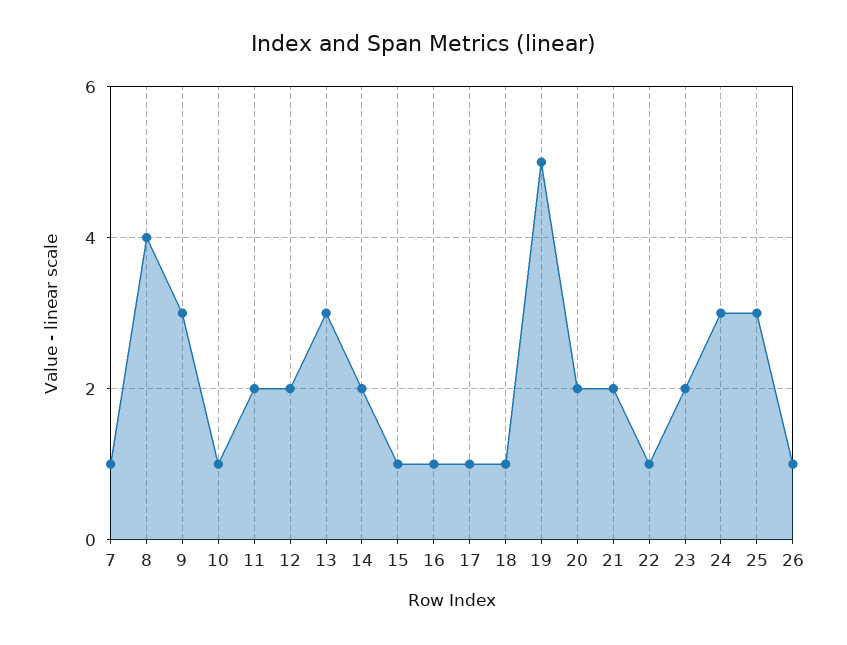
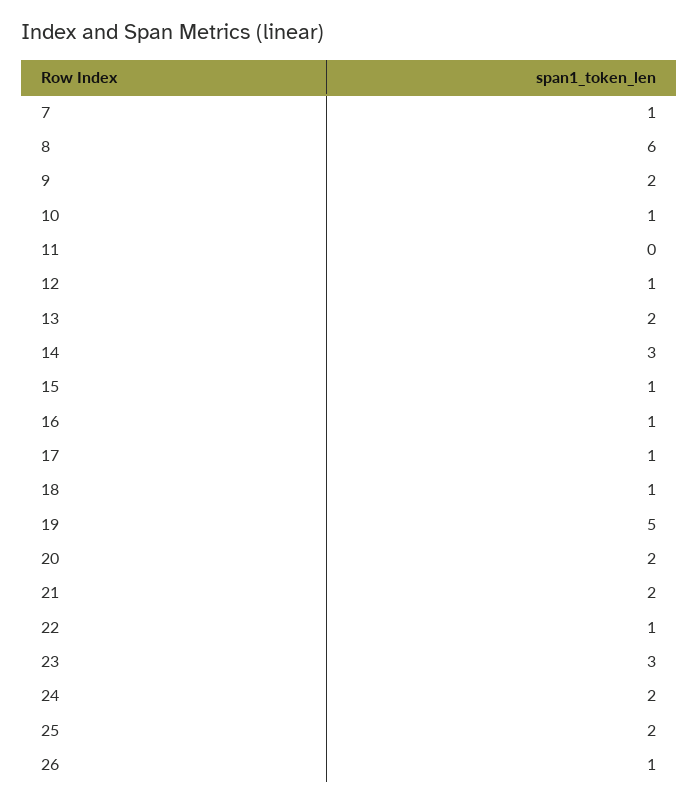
8: 4 -> 6
9: 3 -> 2
11: 2 -> 0
12: 2 -> 1
13: 3 -> 2
14: 2 -> 3
23: 2 -> 3
24: 3 -> 2
25: 3 -> 2

